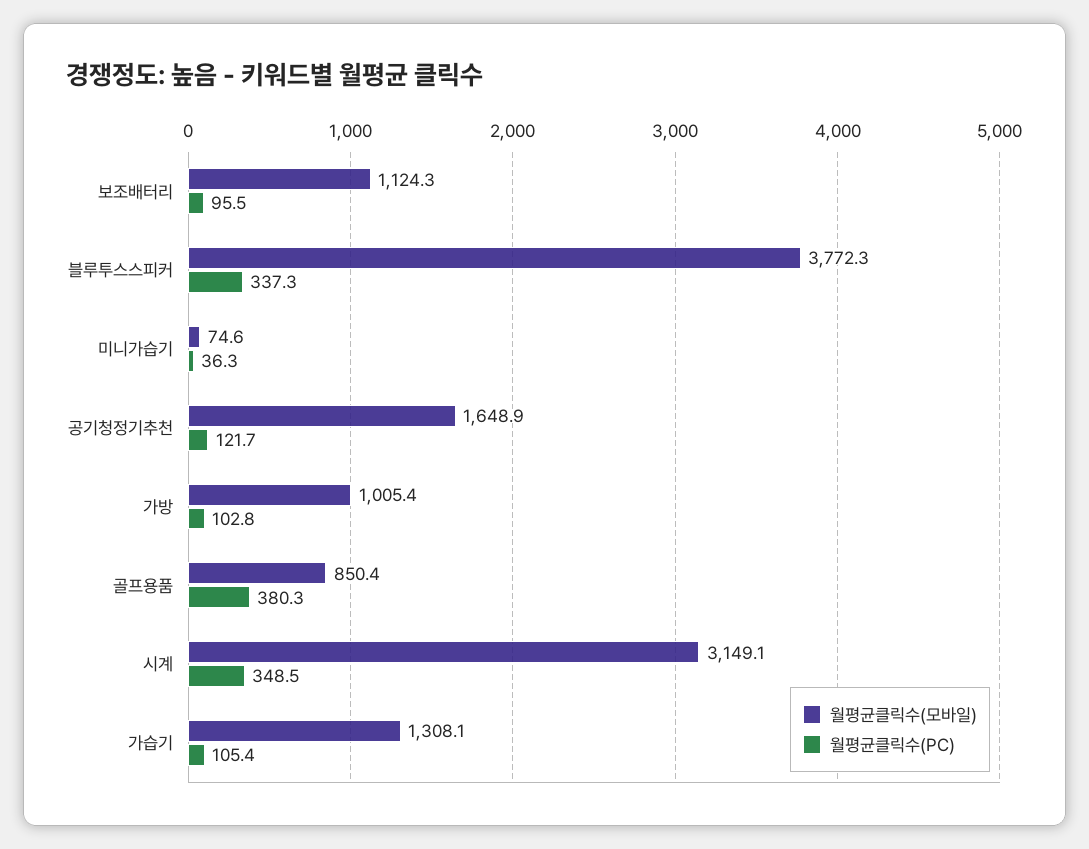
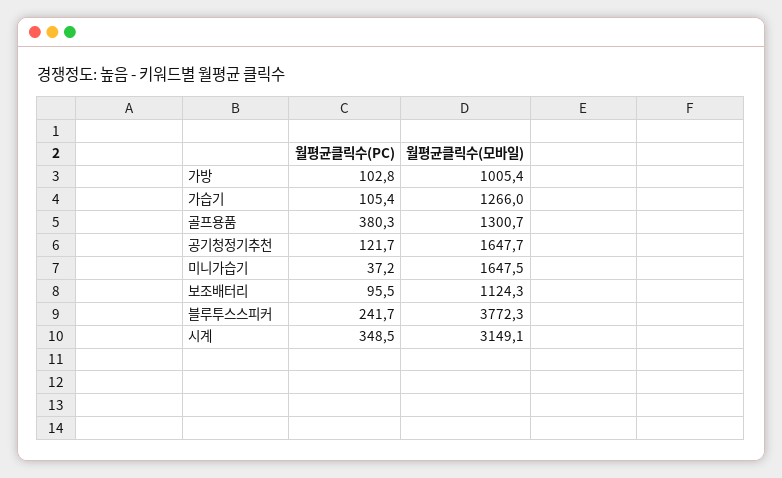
월평균클릭수(PC), 블루투스스피커: 337.3 -> 241.7
월평균클릭수(모바일), 미니가습기: 74.6 -> 1647.5
월평균클릭수(PC), 미니가습기: 36.3 -> 37.2
월평균클릭수(모바일), 공기청정기추천: 1648.9 -> 1647.7
월평균클릭수(모바일), 골프용품: 850.4 -> 1300.7
월평균클릭수(모바일), 가습기: 1308.1 -> 1266

